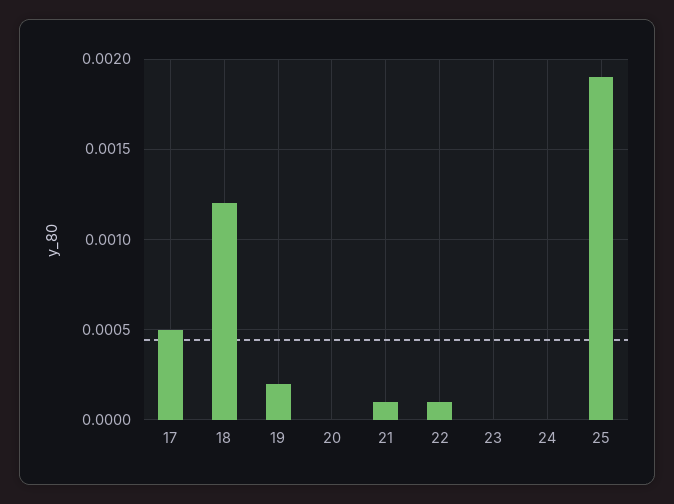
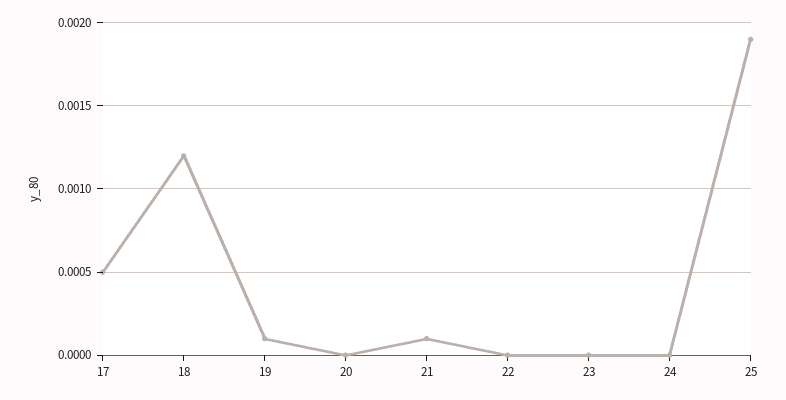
19: 0.0002 -> 0.0001
22: 0.0001 -> 0

